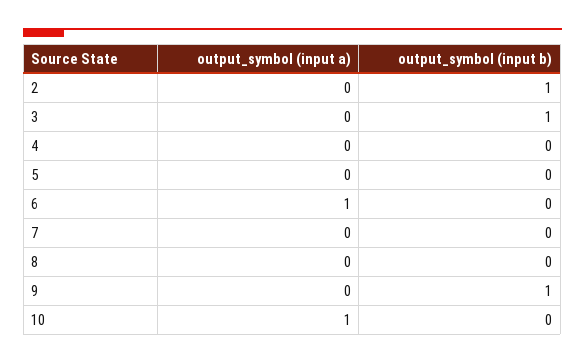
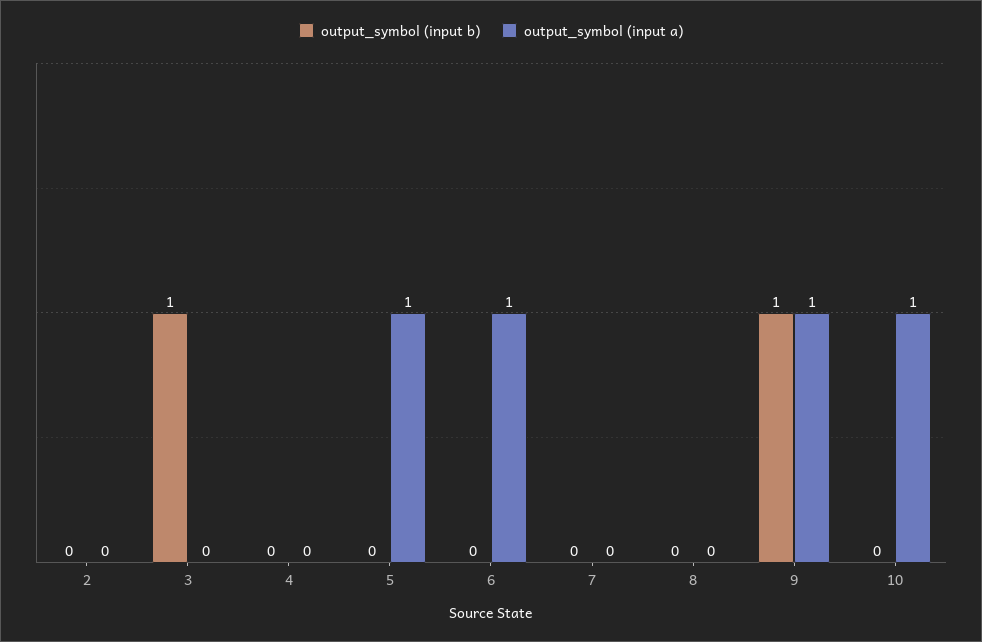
output_symbol (input b), 2: 1 -> 0
output_symbol (input a), 5: 0 -> 1
output_symbol (input a), 9: 0 -> 1

